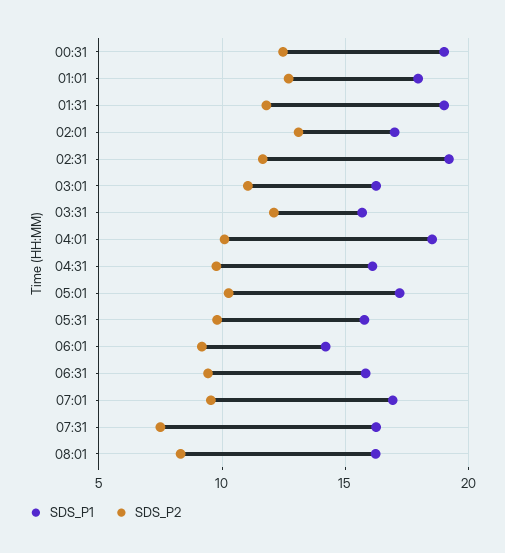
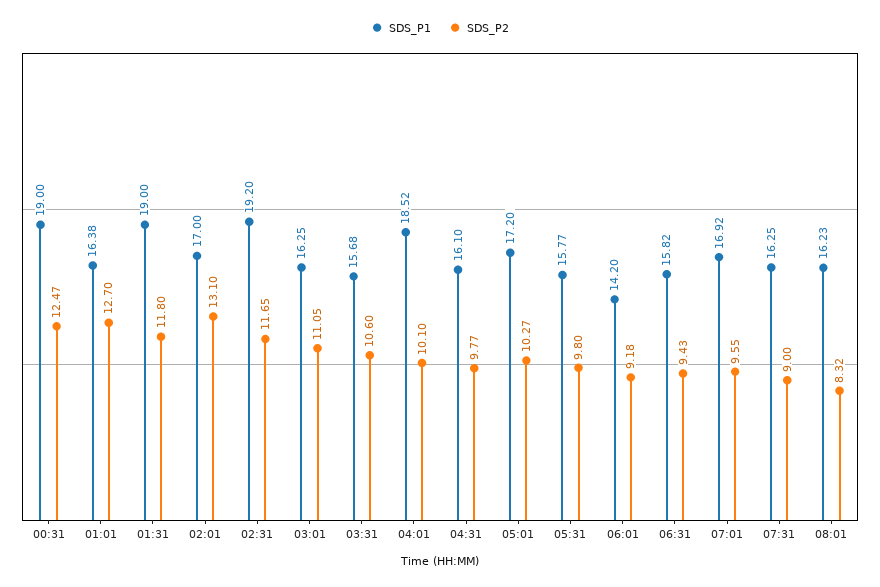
SDS_P1, 01:01: 18 -> 16.38
SDS_P2, 03:31: 12 -> 10.6
SDS_P2, 07:31: 7.5 -> 9

